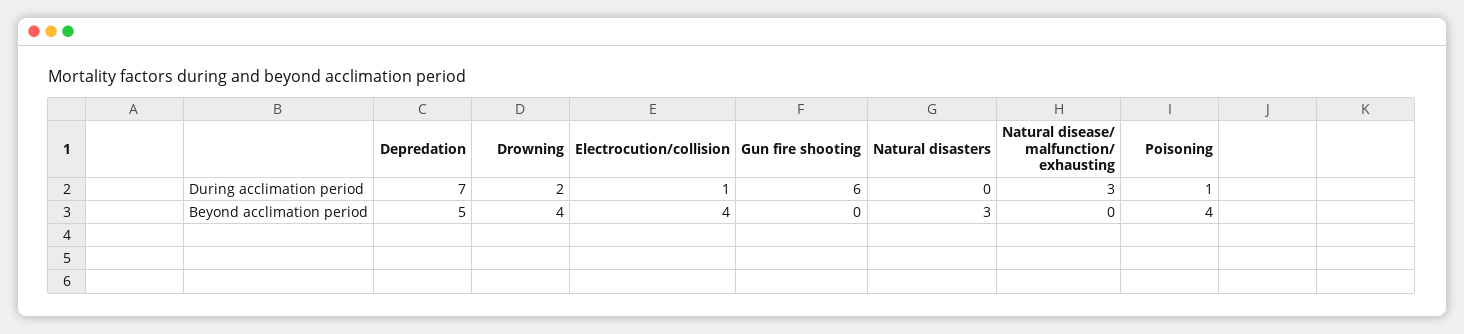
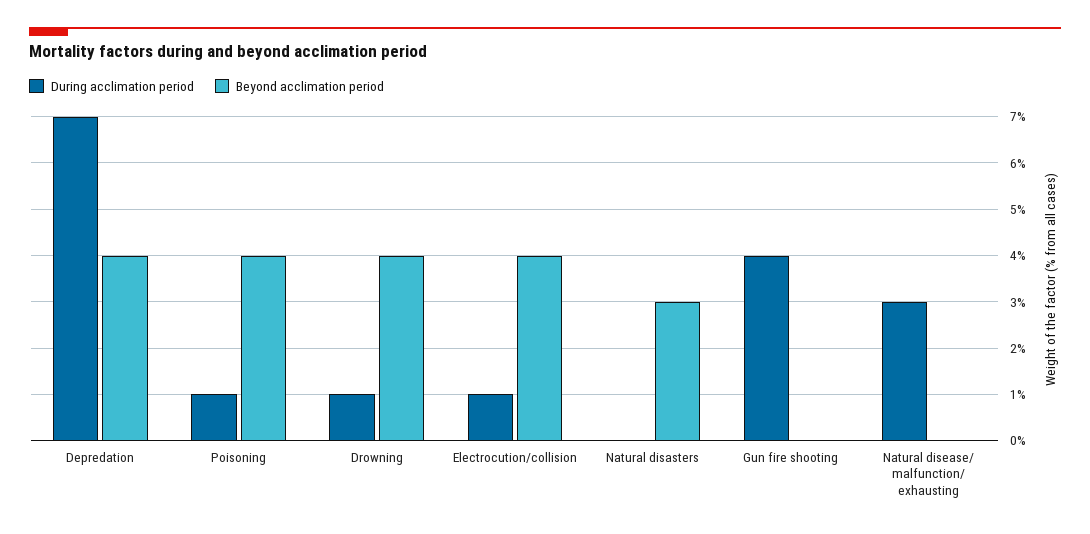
During acclimation period, Drowning: 2 -> 1
During acclimation period, Gun fire shooting: 6 -> 4
Beyond acclimation period, Depredation: 5 -> 4

